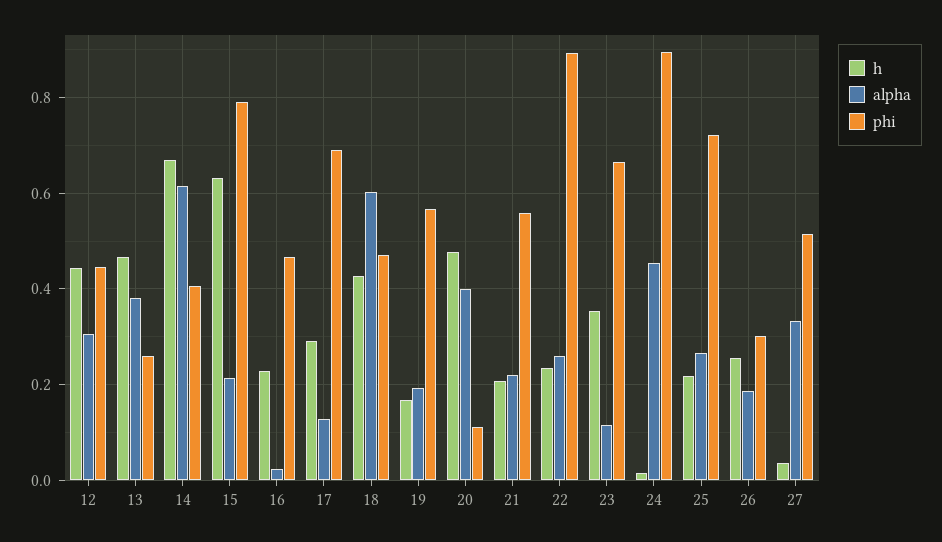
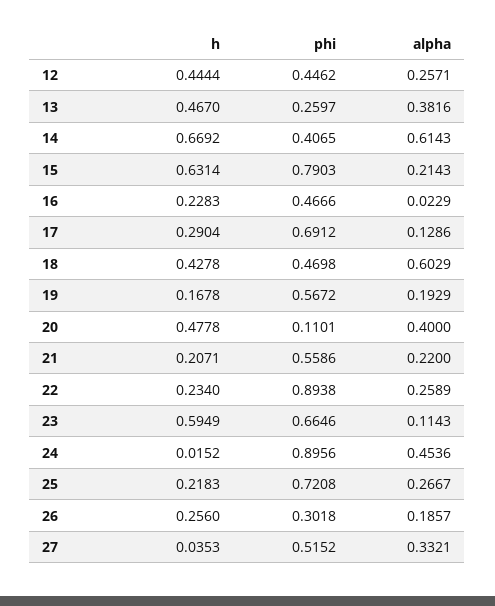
alpha, 12: 0.3 -> 0.2571
h, 23: 0.36 -> 0.5949

